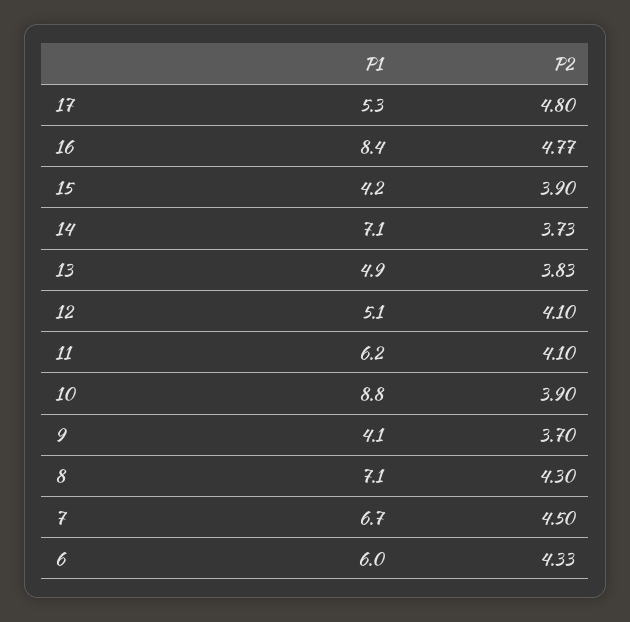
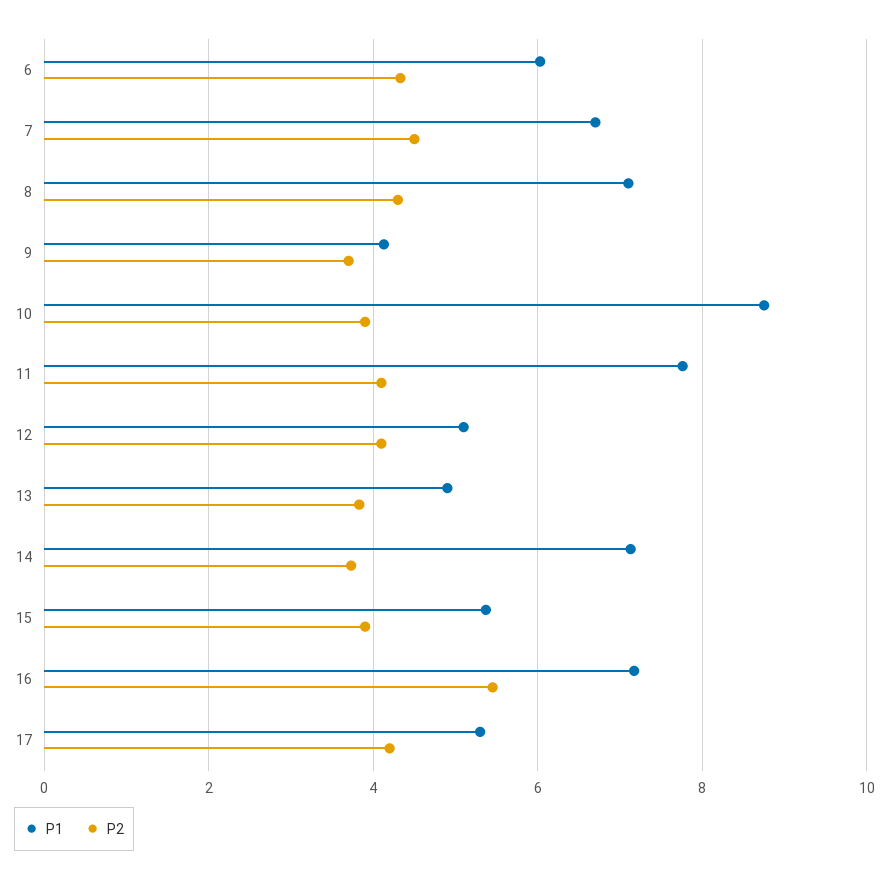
P2, 17: 4.8 -> 4.2
P1, 16: 8.4 -> 7.2
P2, 16: 4.77 -> 5.4
P1, 15: 4.2 -> 5.4
P1, 11: 6.2 -> 7.8

